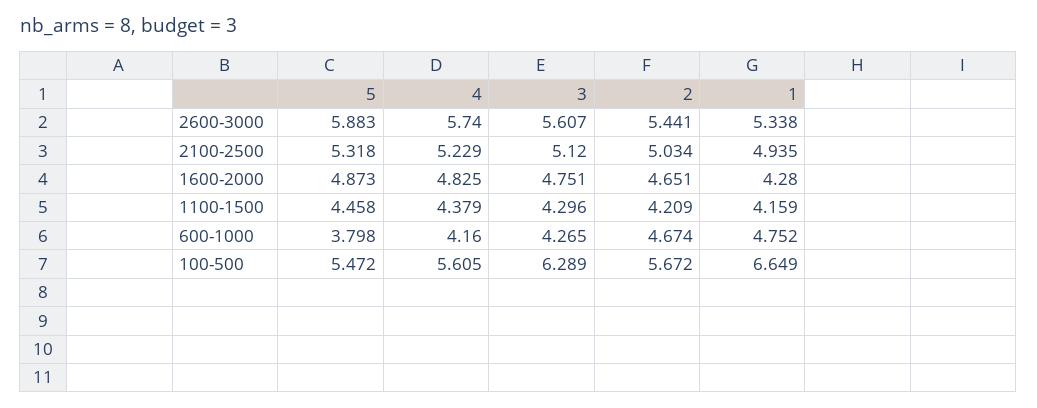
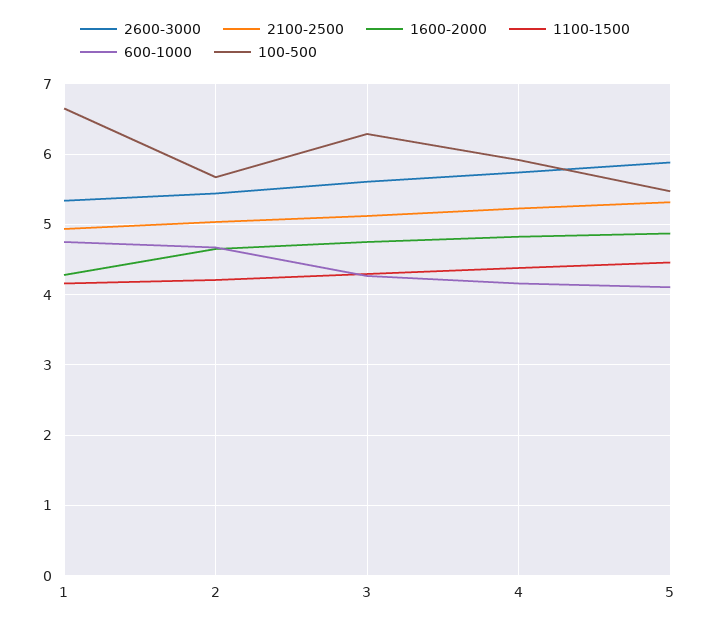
600-1000, 5: 3.798 -> 4.1
100-500, 4: 5.605 -> 5.9

